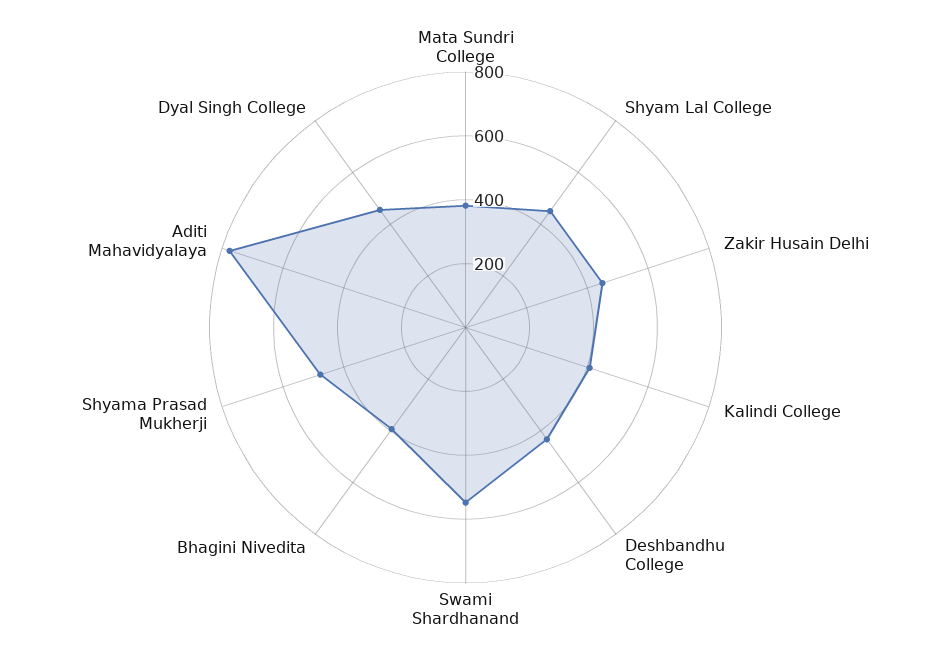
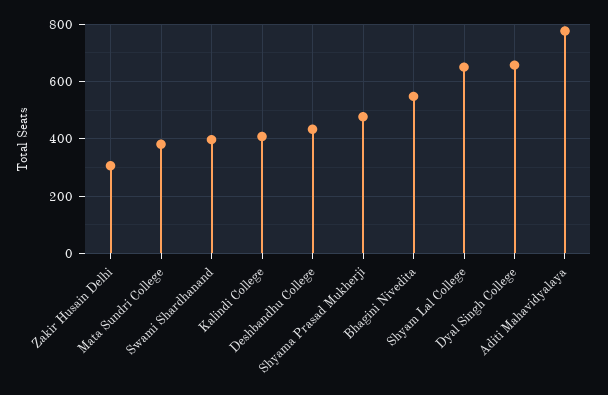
Shyam Lal College: 450 -> 650
Zakir Husain Delhi: 450 -> 300
Swami Shardhanand: 550 -> 400
Bhagini Nivedita: 400 -> 550
Dyal Singh College: 450 -> 650

